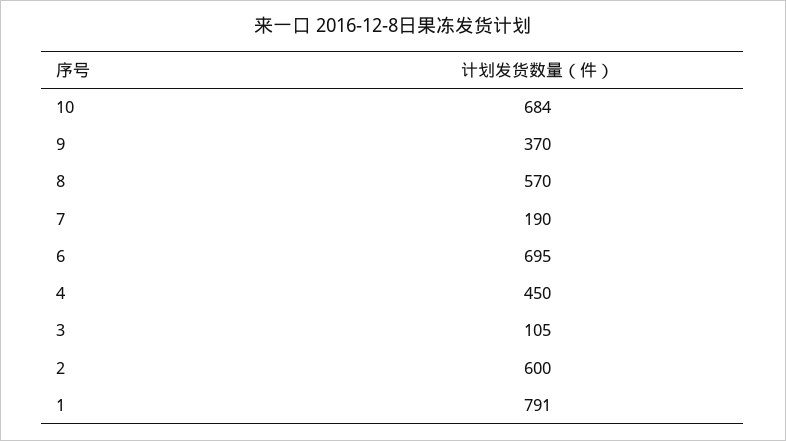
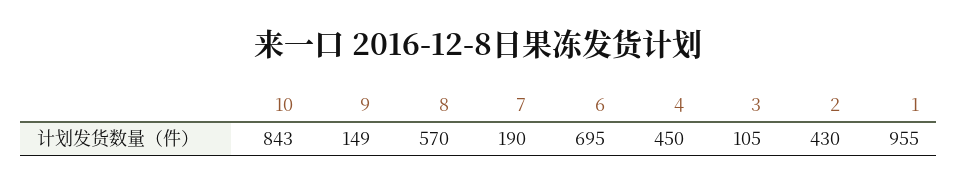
10: 684 -> 843
9: 370 -> 149
2: 600 -> 430
1: 791 -> 955

